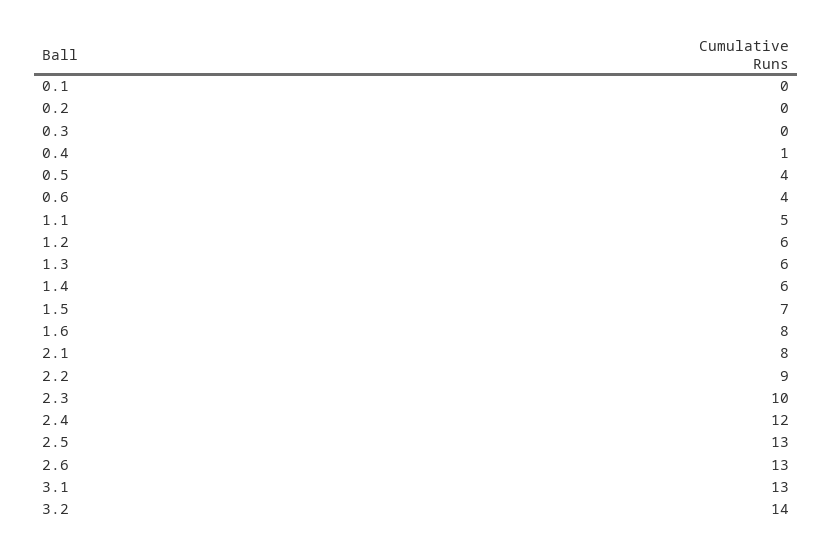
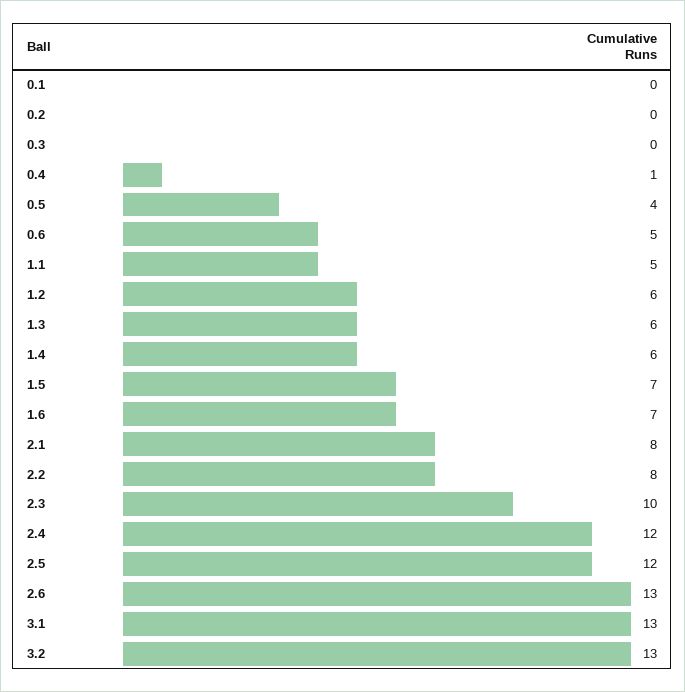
0.6: 4 -> 5
1.6: 8 -> 7
2.2: 9 -> 8
2.5: 13 -> 12
3.2: 14 -> 13

